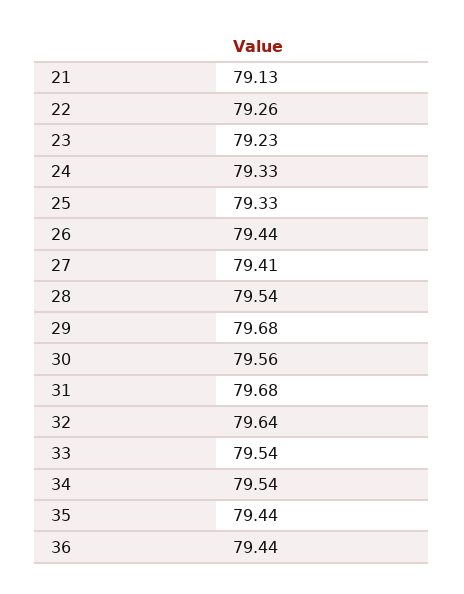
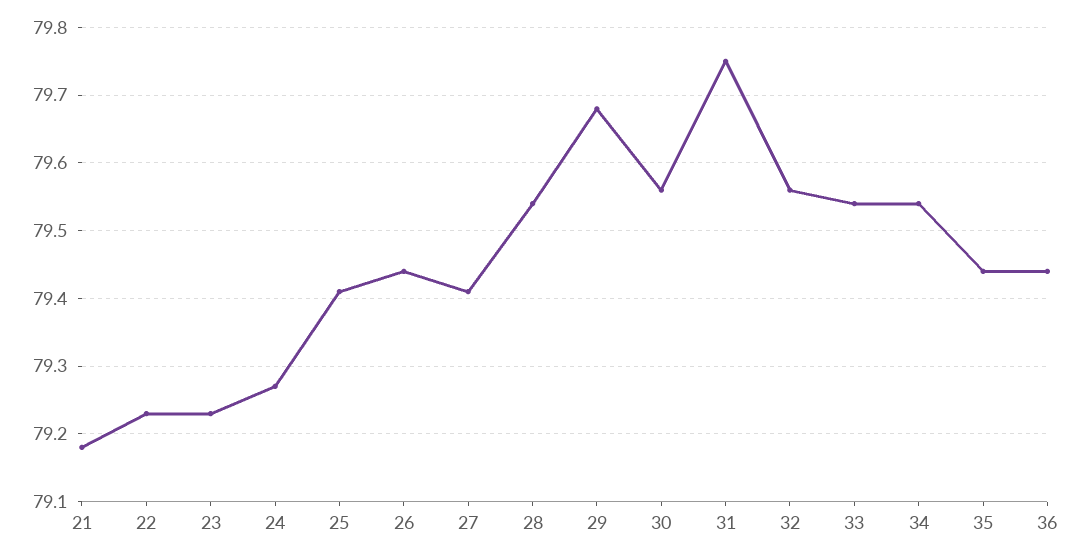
21: 79.13 -> 79.18
22: 79.26 -> 79.23
24: 79.33 -> 79.27
25: 79.33 -> 79.41
31: 79.68 -> 79.75
32: 79.64 -> 79.56

